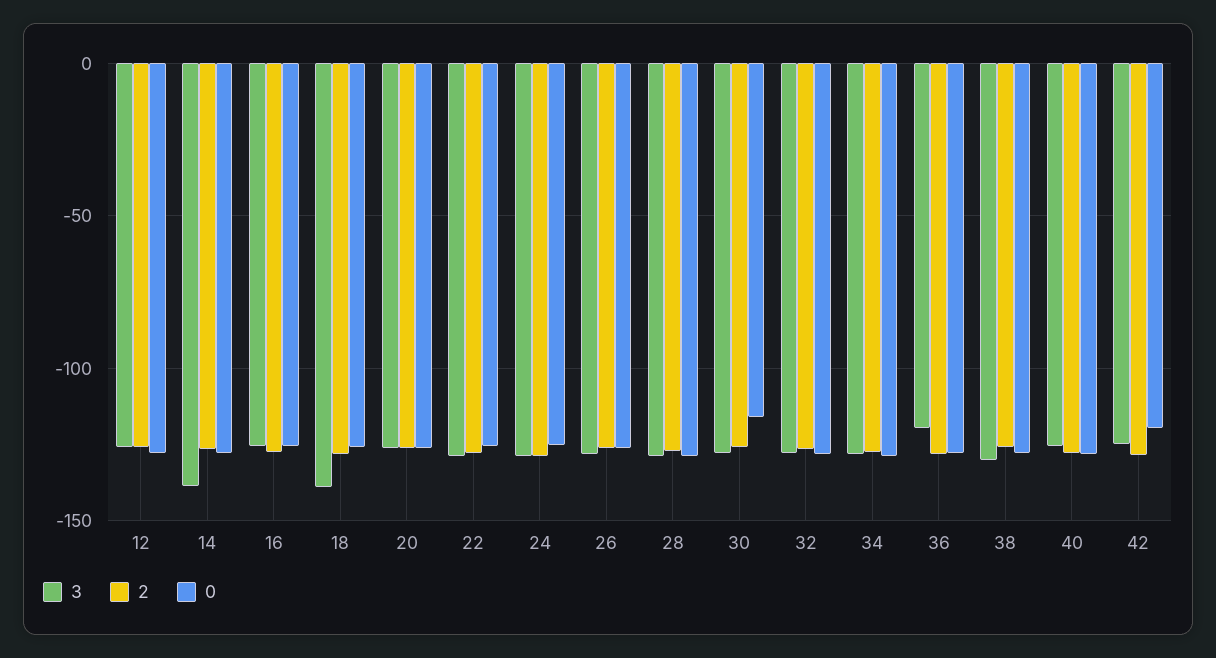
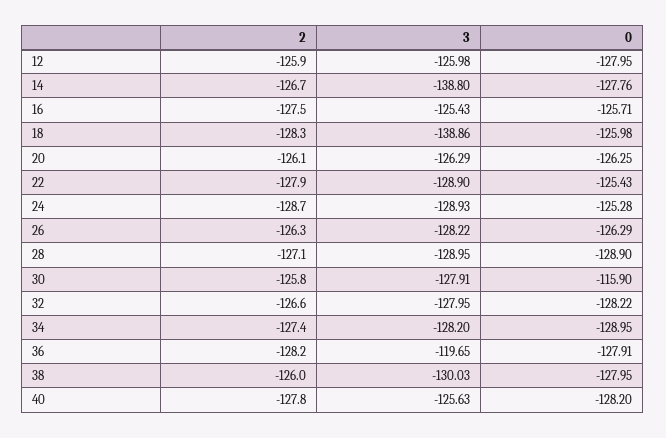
3, 42: -125 -> none
2, 42: -130 -> none
0, 42: -120 -> none

